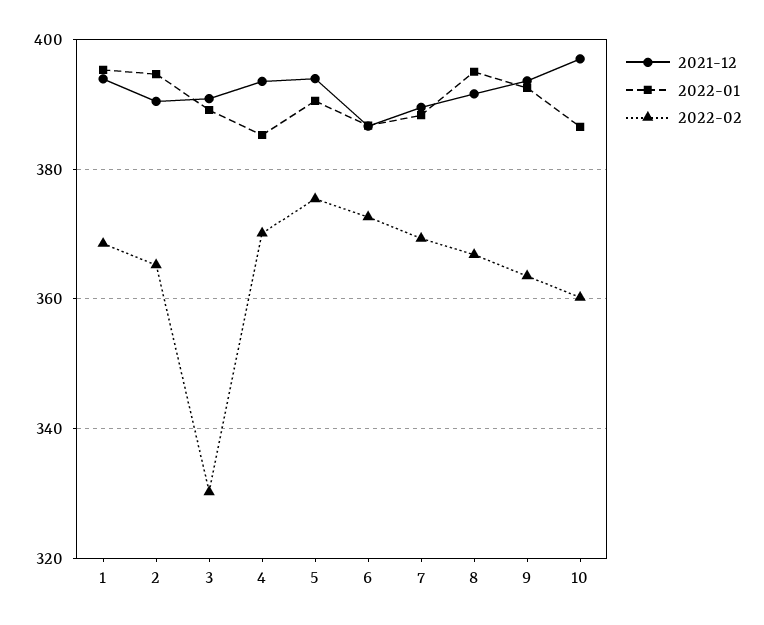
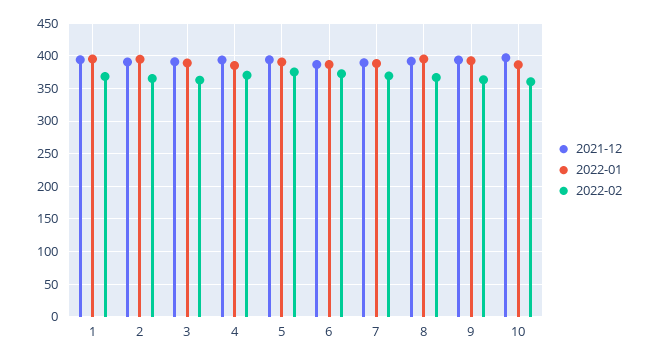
2022-02, 3: 330 -> 360

